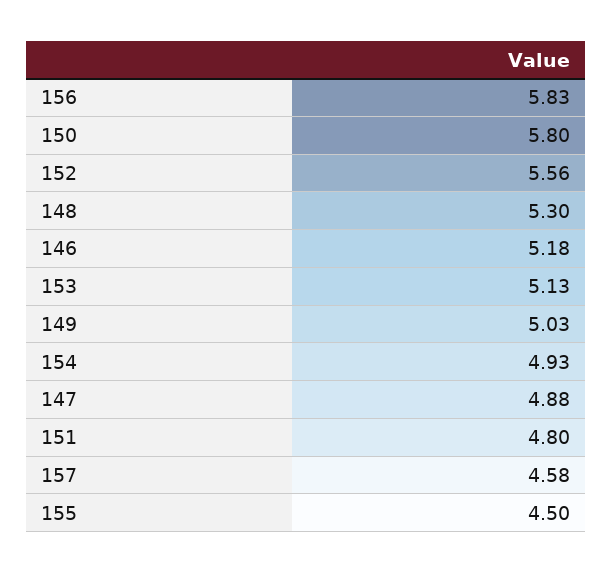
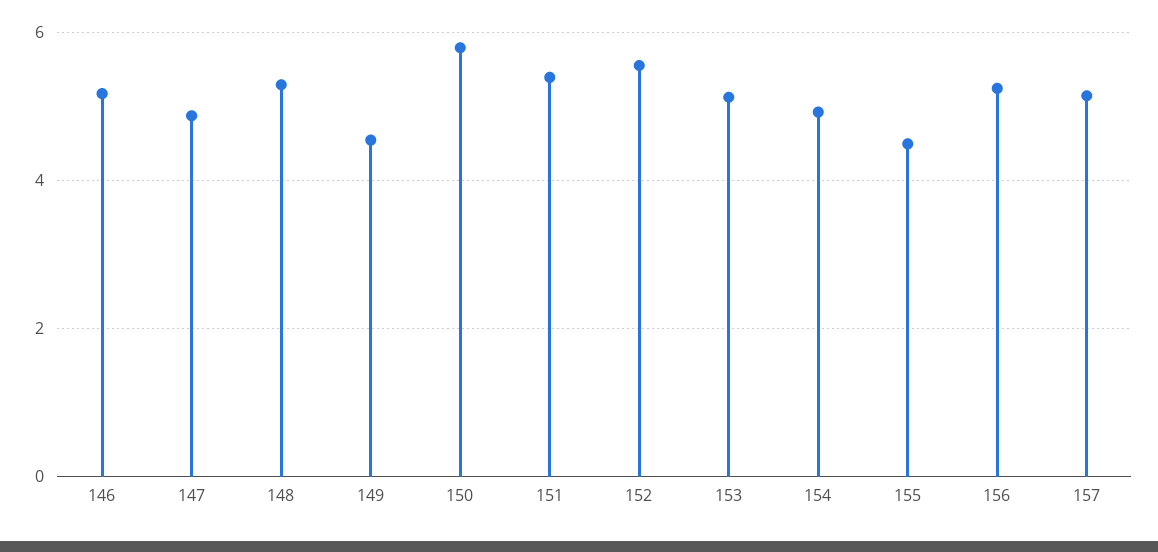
156: 5.83 -> 5.2
149: 5.03 -> 4.6
151: 4.8 -> 5.4
157: 4.58 -> 5.2

